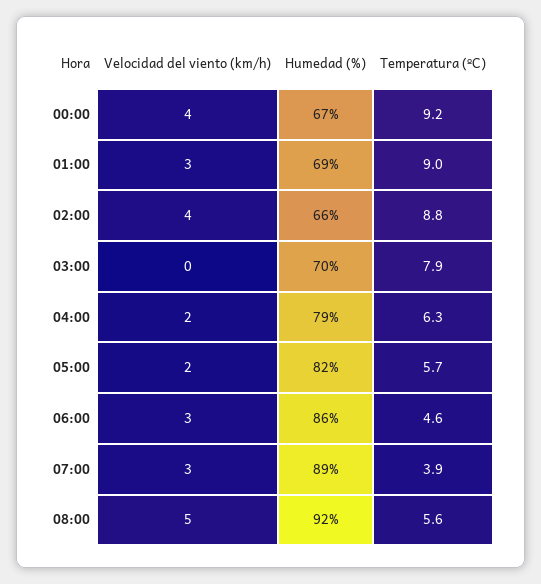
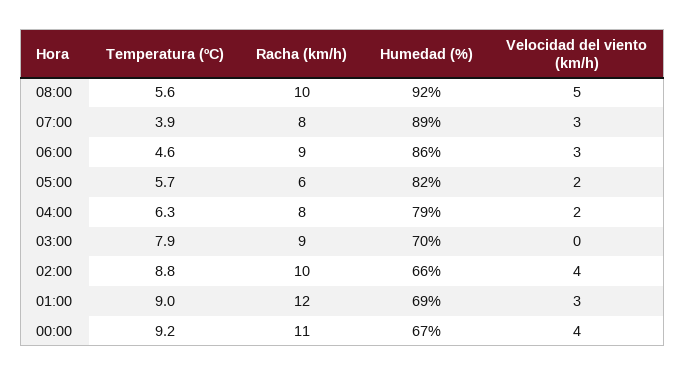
Racha (km/h), 08:00: none -> 10
Racha (km/h), 07:00: none -> 8
Racha (km/h), 06:00: none -> 9
Racha (km/h), 05:00: none -> 6
Racha (km/h), 04:00: none -> 8
Racha (km/h), 03:00: none -> 9
Racha (km/h), 02:00: none -> 10
Racha (km/h), 01:00: none -> 12
Racha (km/h), 00:00: none -> 11

